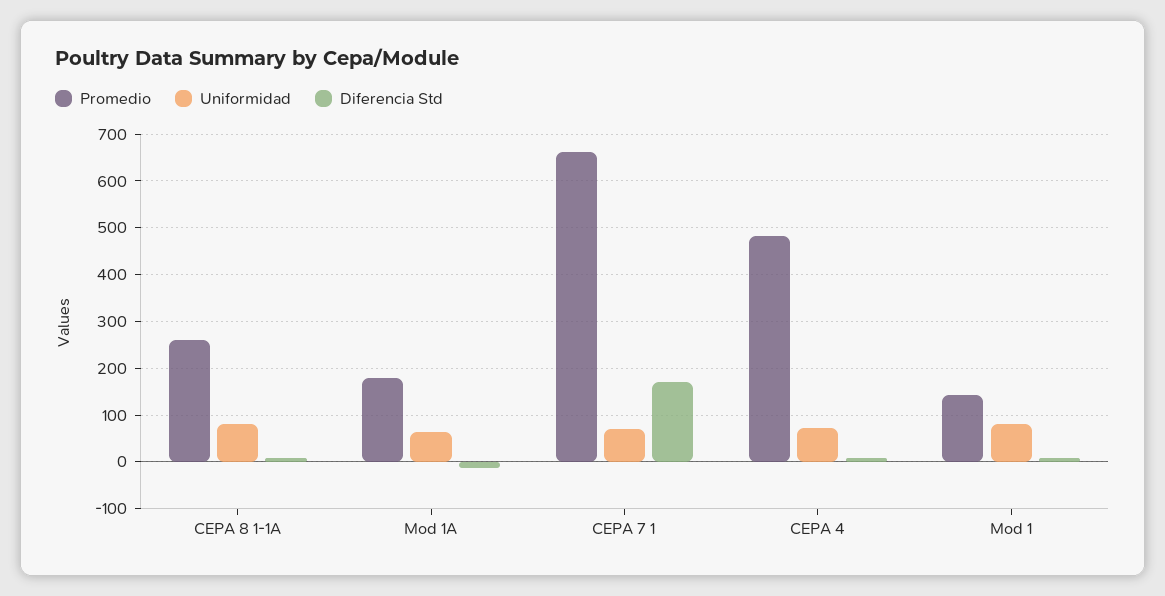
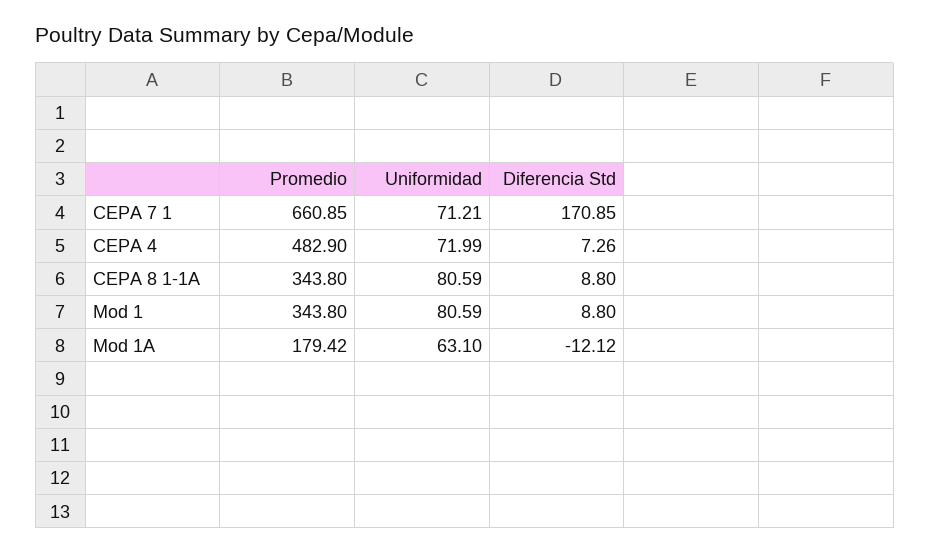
Promedio, CEPA 8 1-1A: 260 -> 343.8
Promedio, Mod 1: 140 -> 343.8

